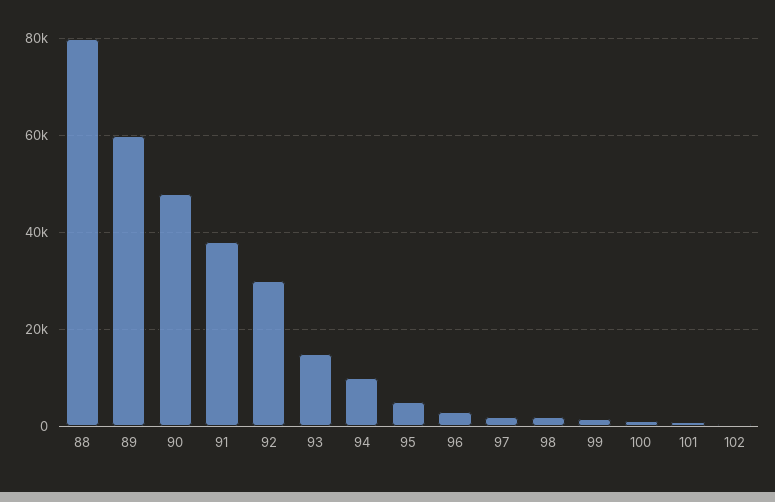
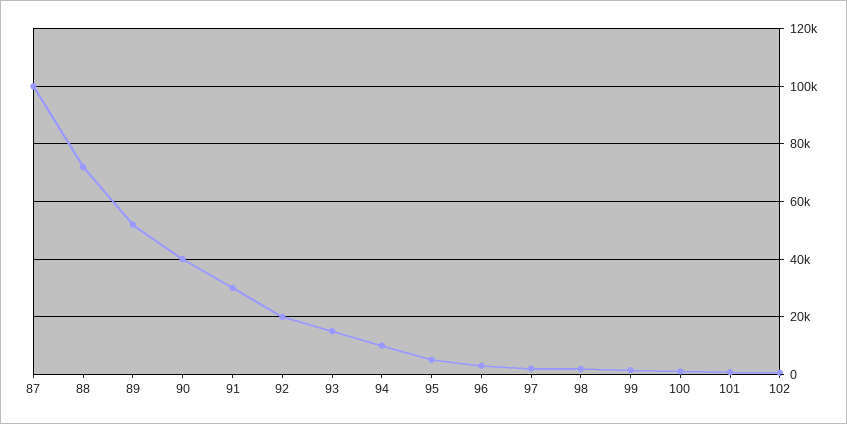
88: 80000 -> 72500
89: 60000 -> 52500
90: 48000 -> 40000
91: 38000 -> 30000
92: 30000 -> 20000
87: none -> 100000

